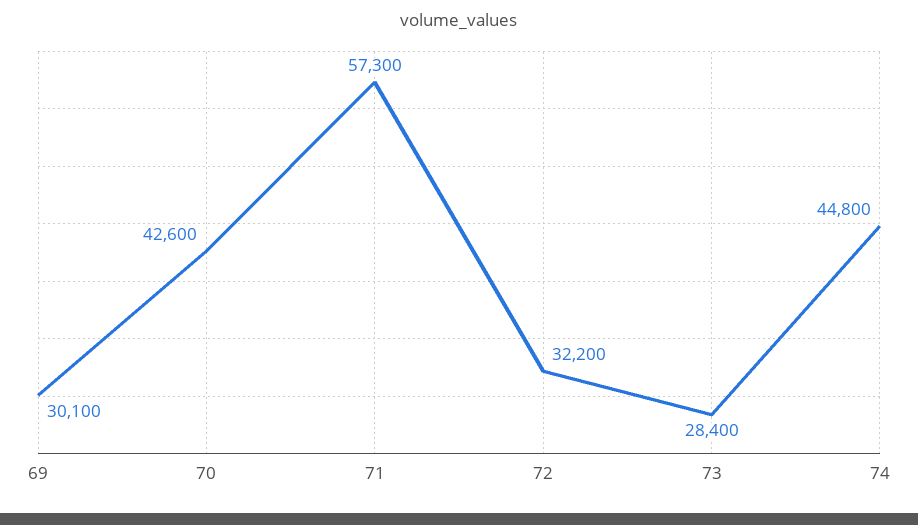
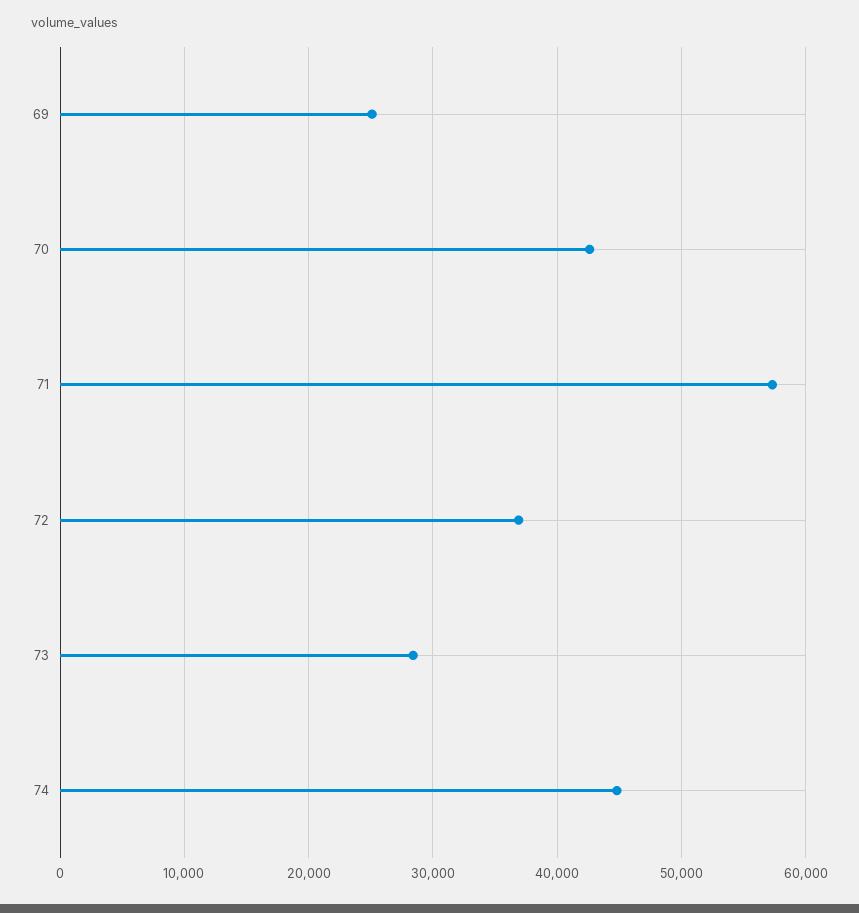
69: 30100 -> 25000
72: 32200 -> 37000

